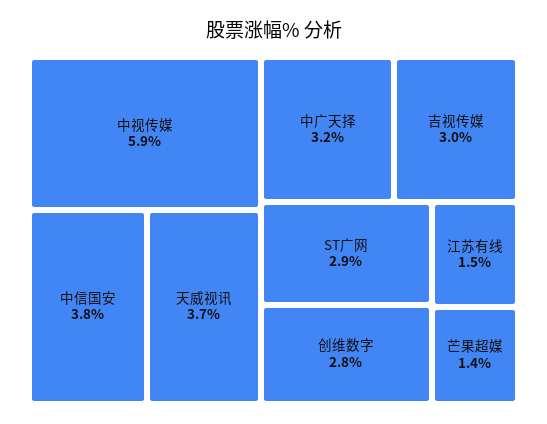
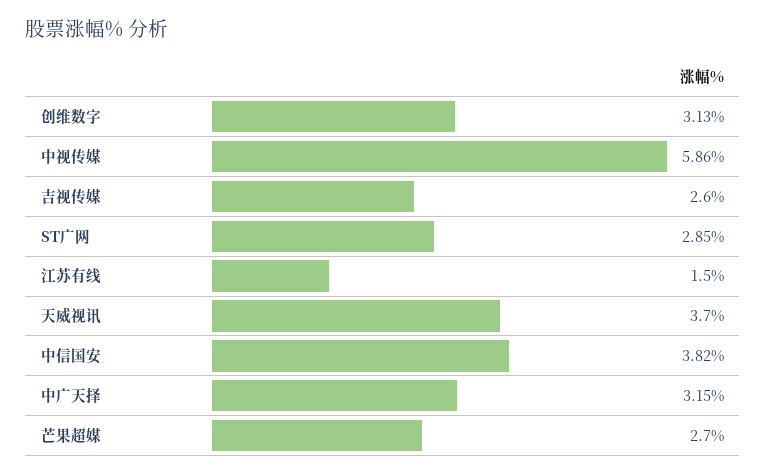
吉视传媒: 3 -> 2.6
创维数字: 2.8 -> 3.13
芒果超媒: 1.4 -> 2.7

